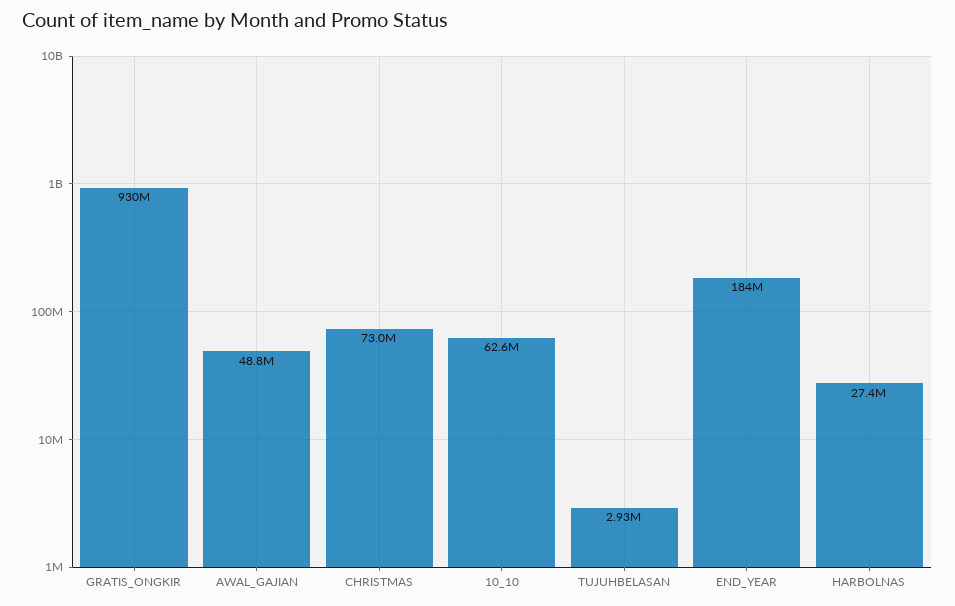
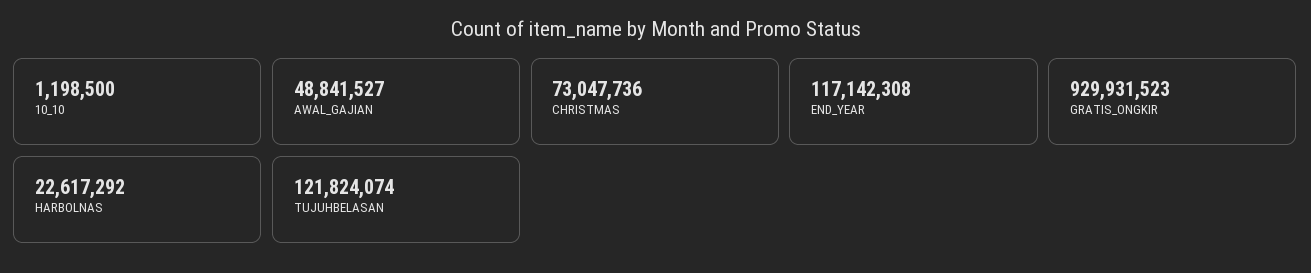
10_10: 62600000 -> 1198500
TUJUHBELASAN: 2930000 -> 121824074
END_YEAR: 184000000 -> 117142308
HARBOLNAS: 27400000 -> 22617292

